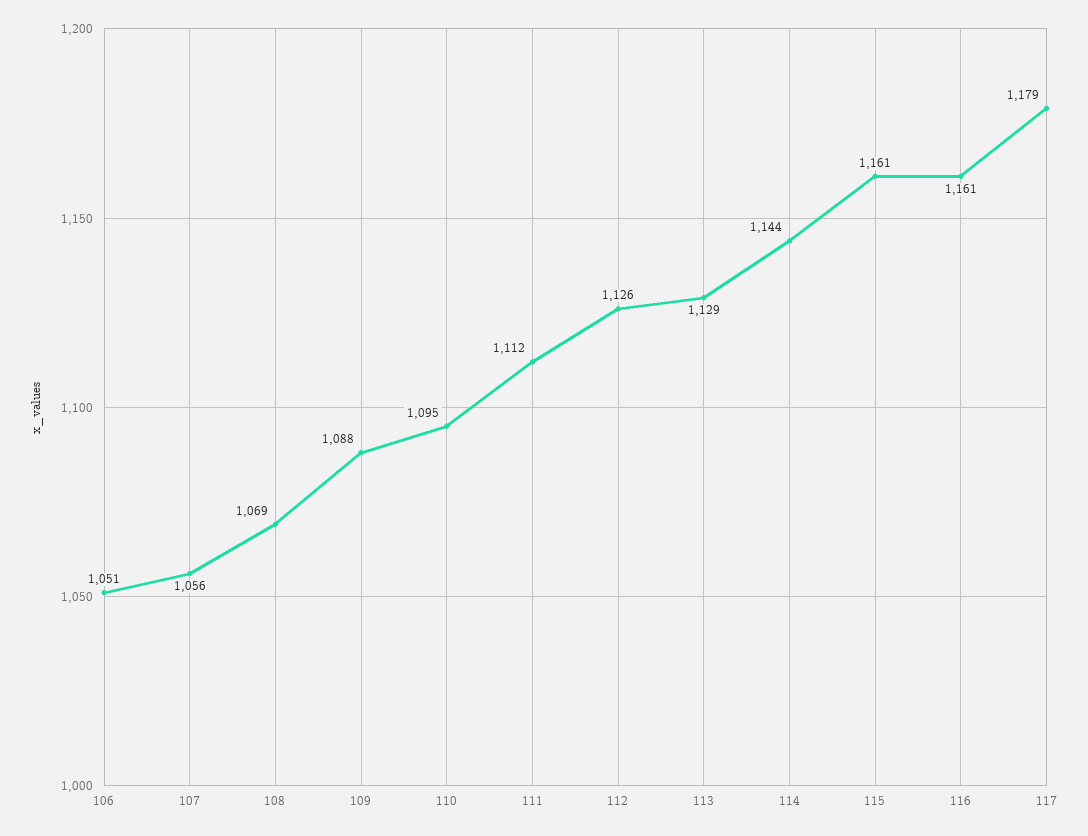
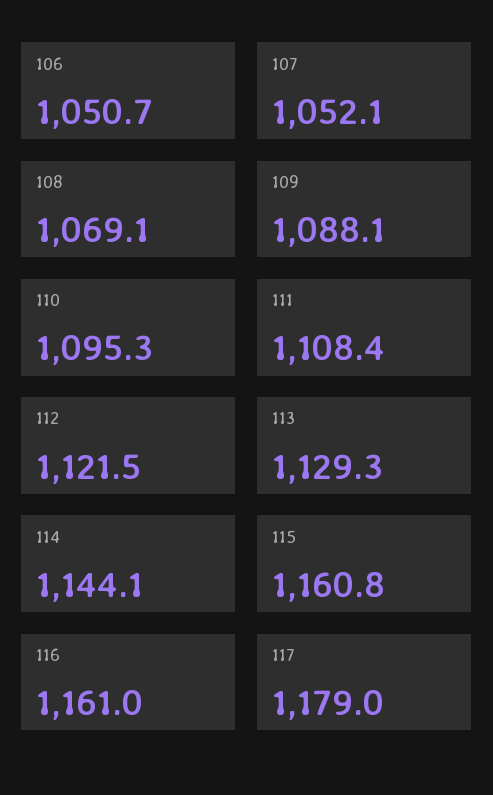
107: 1056 -> 1052.1
111: 1112 -> 1108.4
112: 1126 -> 1121.5

